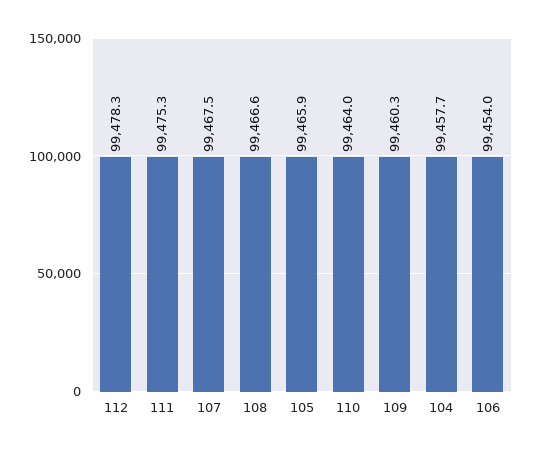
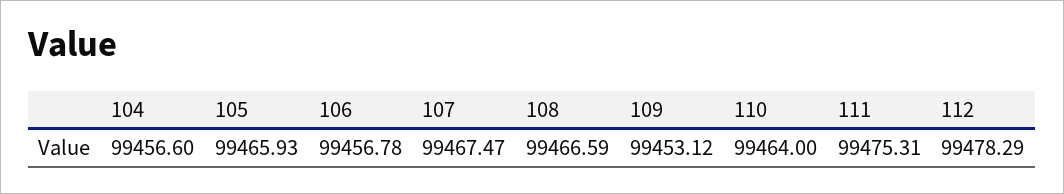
109: 99460.3 -> 99453.12
104: 99457.7 -> 99456.6
106: 99454 -> 99456.78

